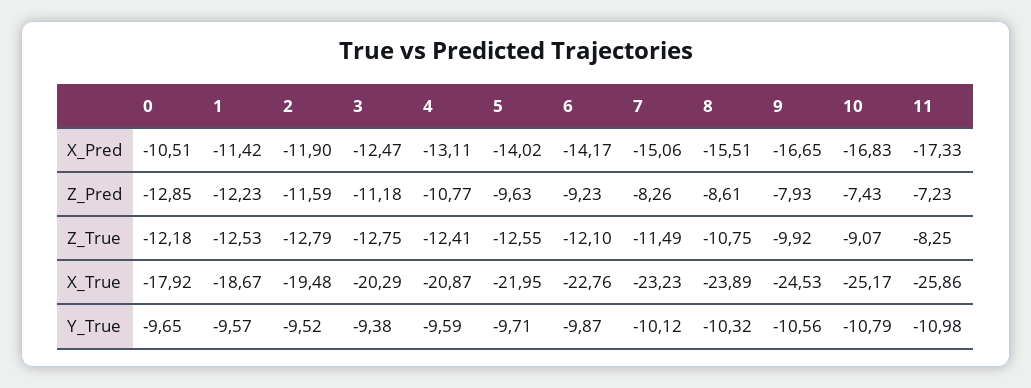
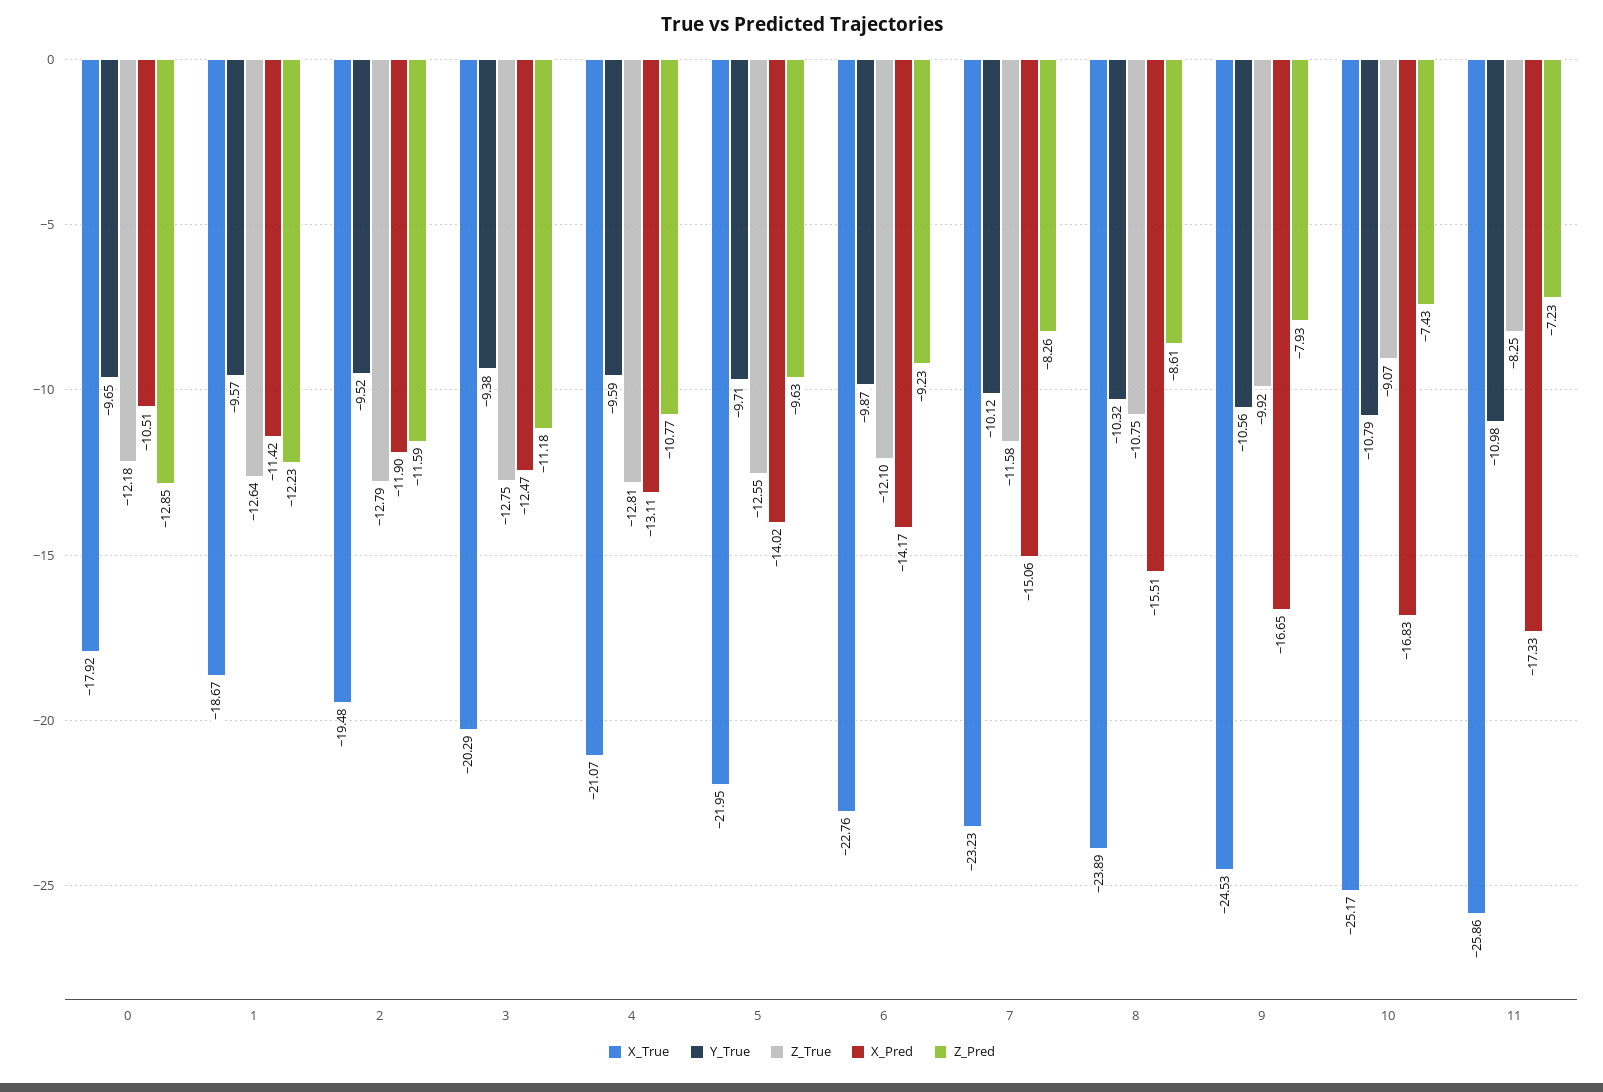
Z_True, 1: -12.53 -> -12.64
Z_True, 4: -12.41 -> -12.81
Z_True, 7: -11.49 -> -11.58
X_True, 4: -20.87 -> -21.07

